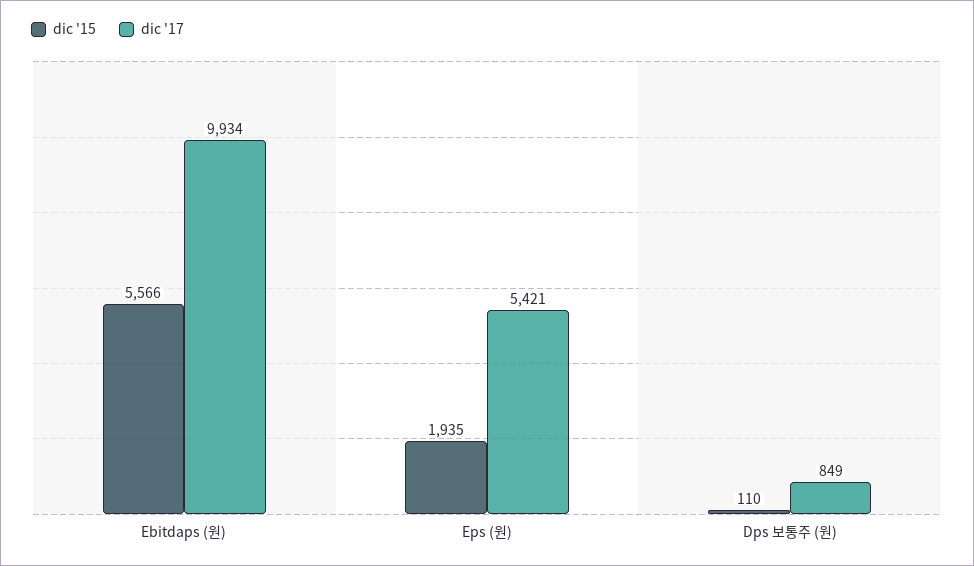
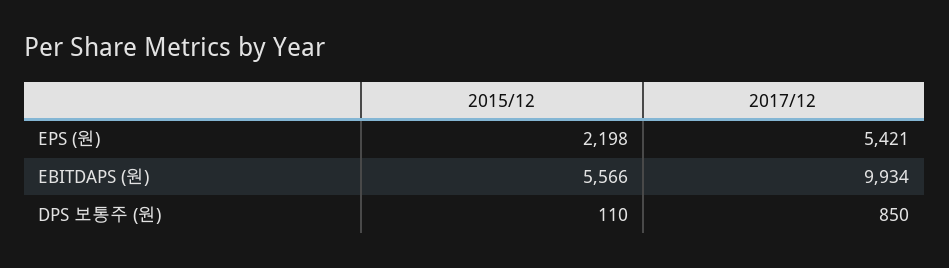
dic '15, Eps (원): 1935 -> 2198
dic '17, Dps 보통주 (원): 849 -> 850

